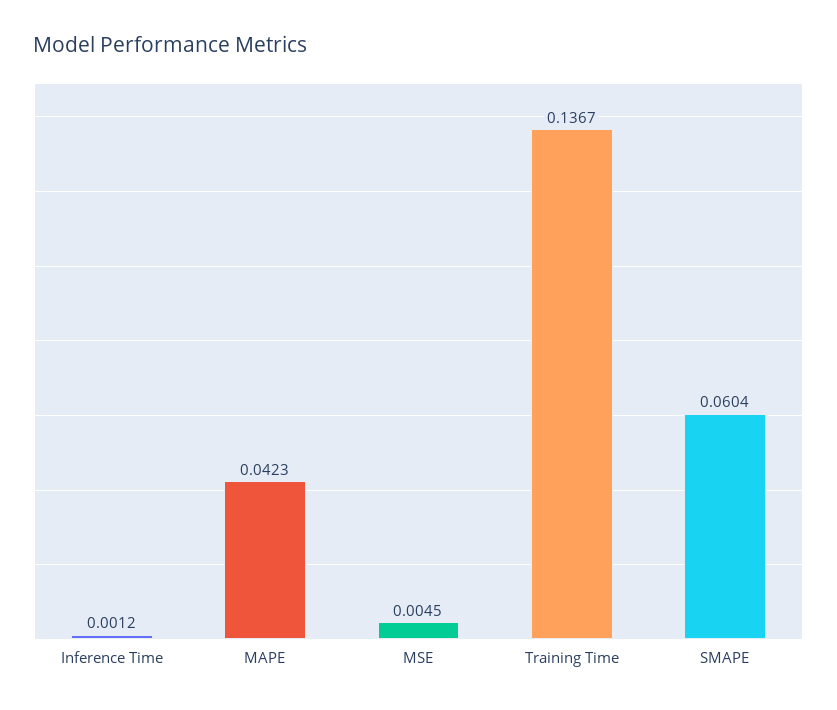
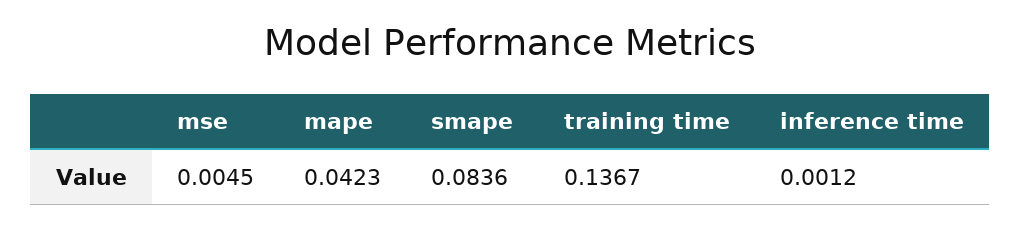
SMAPE: 0.0604 -> 0.0836

